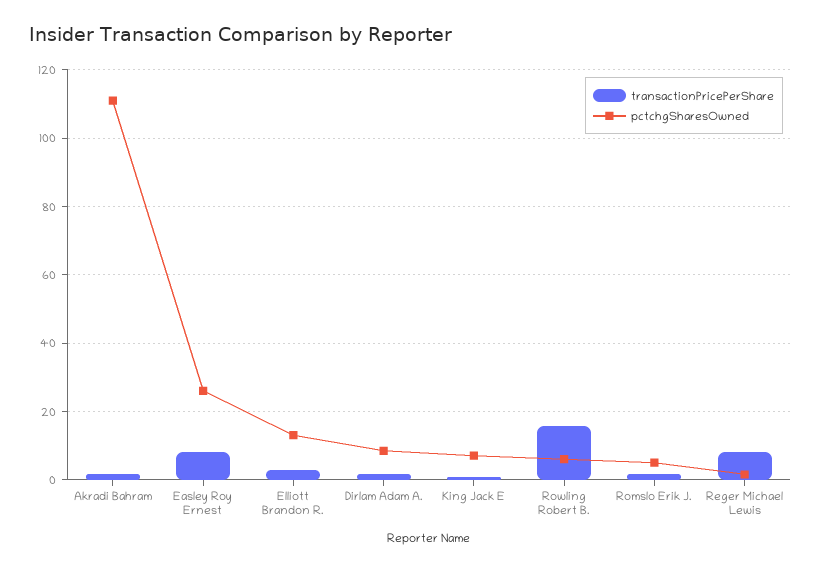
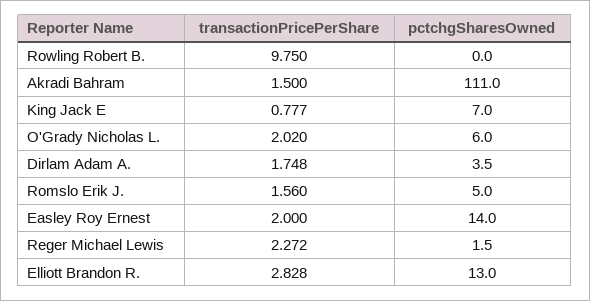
transactionPricePerShare, Easley Roy Ernest: 8 -> 2
pctchgSharesOwned, Easley Roy Ernest: 26 -> 14
pctchgSharesOwned, Dirlam Adam A.: 8 -> 3.5
transactionPricePerShare, Rowling Robert B.: 16 -> 9.75
pctchgSharesOwned, Rowling Robert B.: 6 -> 0
transactionPricePerShare, Reger Michael Lewis: 8 -> 2.272
transactionPricePerShare, O'Grady Nicholas L.: none -> 2.02
pctchgSharesOwned, O'Grady Nicholas L.: none -> 6

